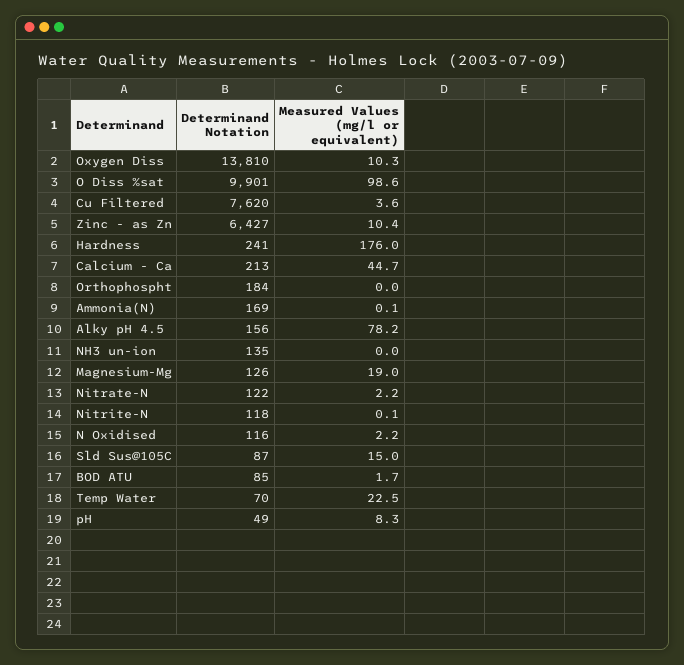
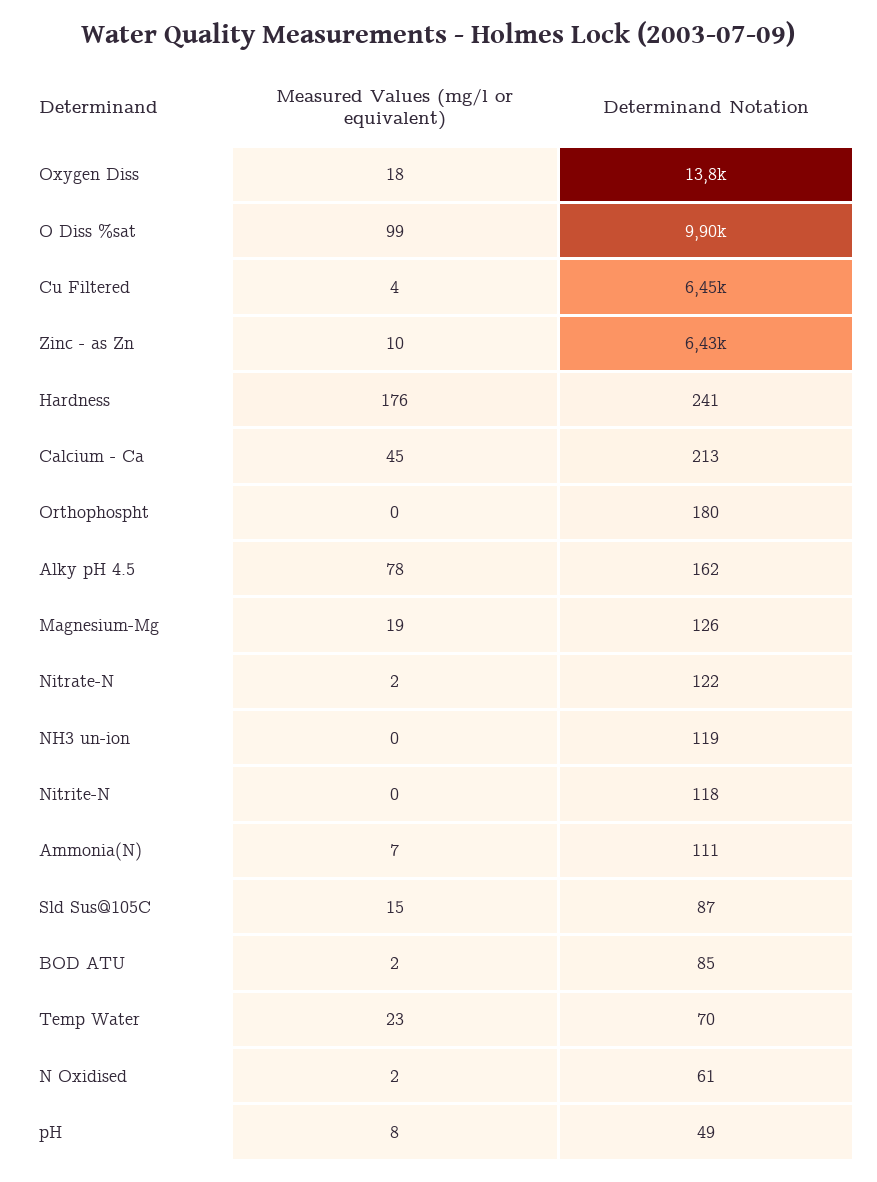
Measured Values (mg/l or equivalent), Oxygen Diss: 10.3 -> 18
Determinand Notation, Cu Filtered: 7620 -> 6450
Determinand Notation, Orthophospht: 184 -> 180
Determinand Notation, Ammonia(N): 169 -> 111
Measured Values (mg/l or equivalent), Ammonia(N): 0.1 -> 7
Determinand Notation, Alky pH 4.5: 156 -> 162
Determinand Notation, NH3 un-ion: 135 -> 119
Determinand Notation, N Oxidised: 116 -> 61

